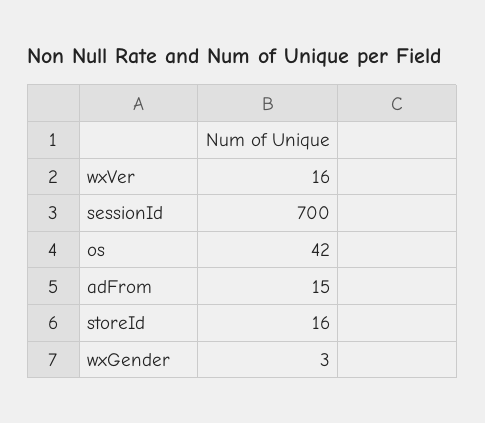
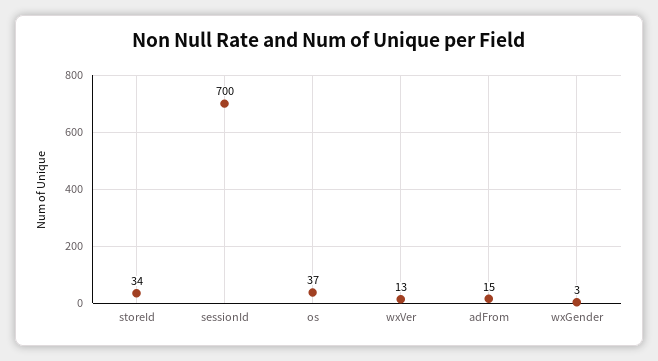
wxVer: 16 -> 13
os: 42 -> 37
storeId: 16 -> 34

